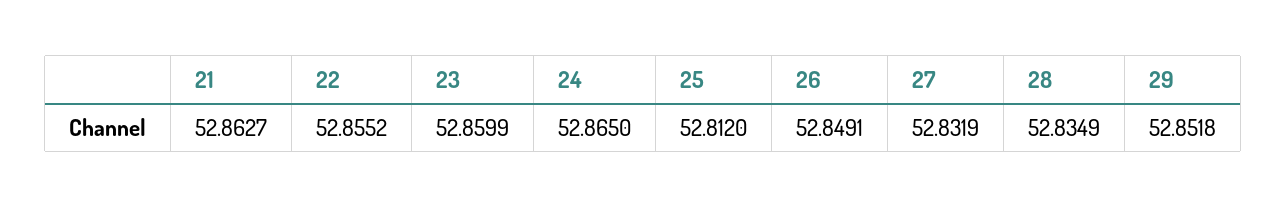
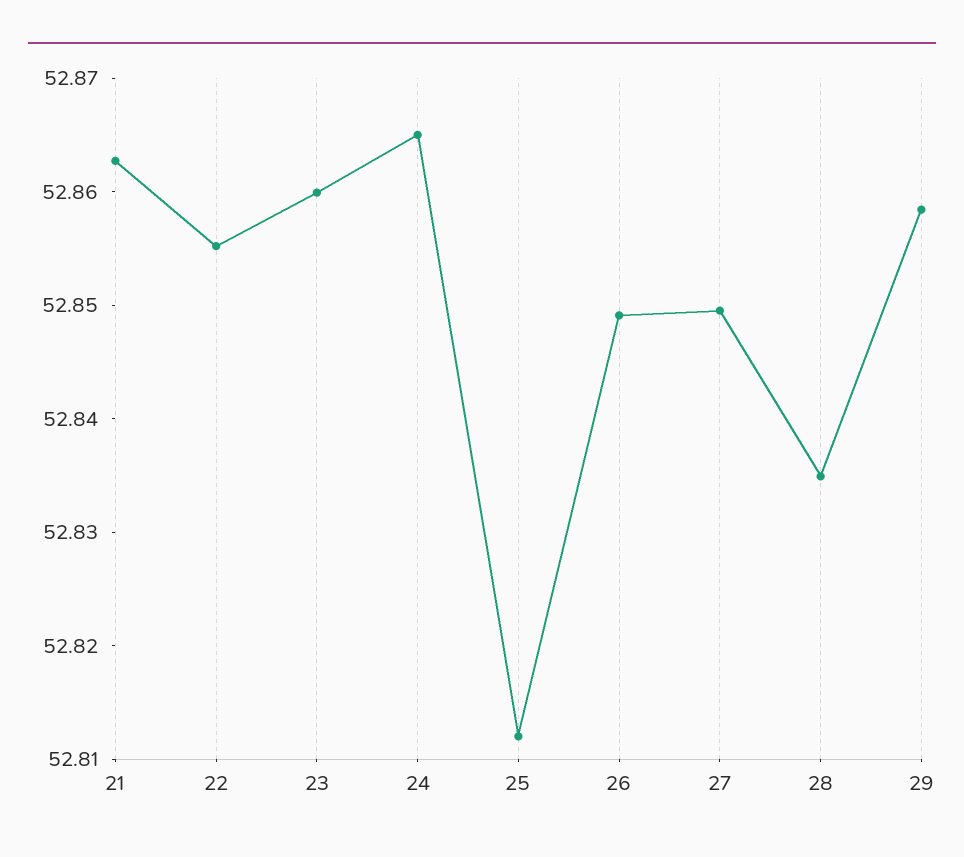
27: 52.8319 -> 52.85
29: 52.8518 -> 52.858

